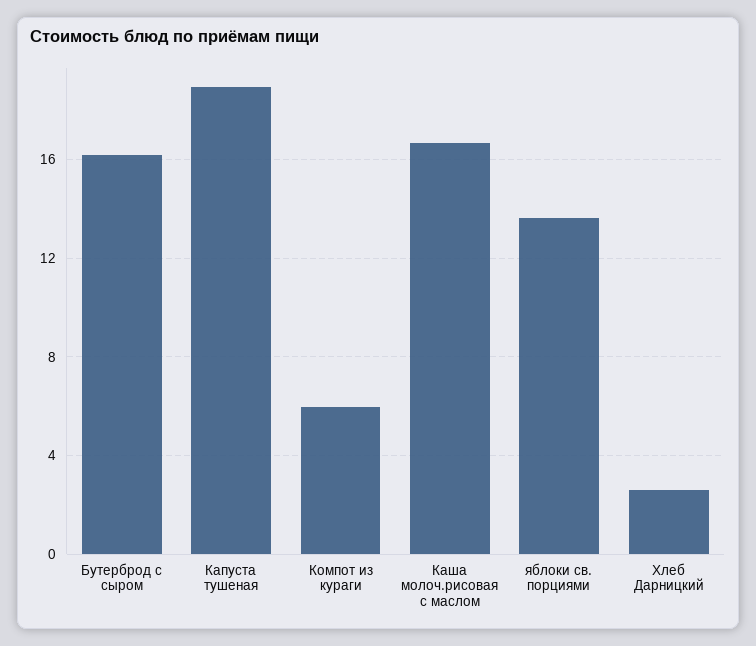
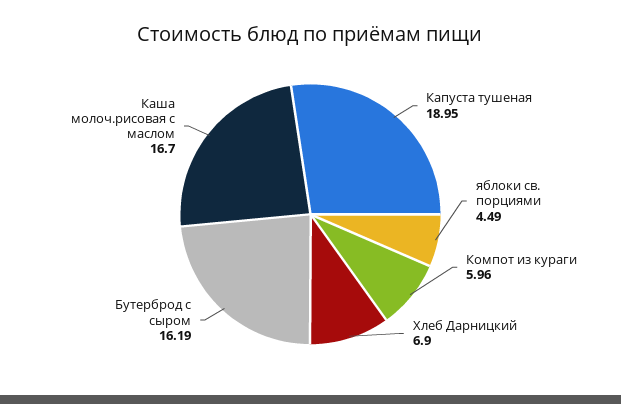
яблоки св. порциями: 13.5 -> 4.49
Хлеб Дарницкий: 2.5 -> 6.9

